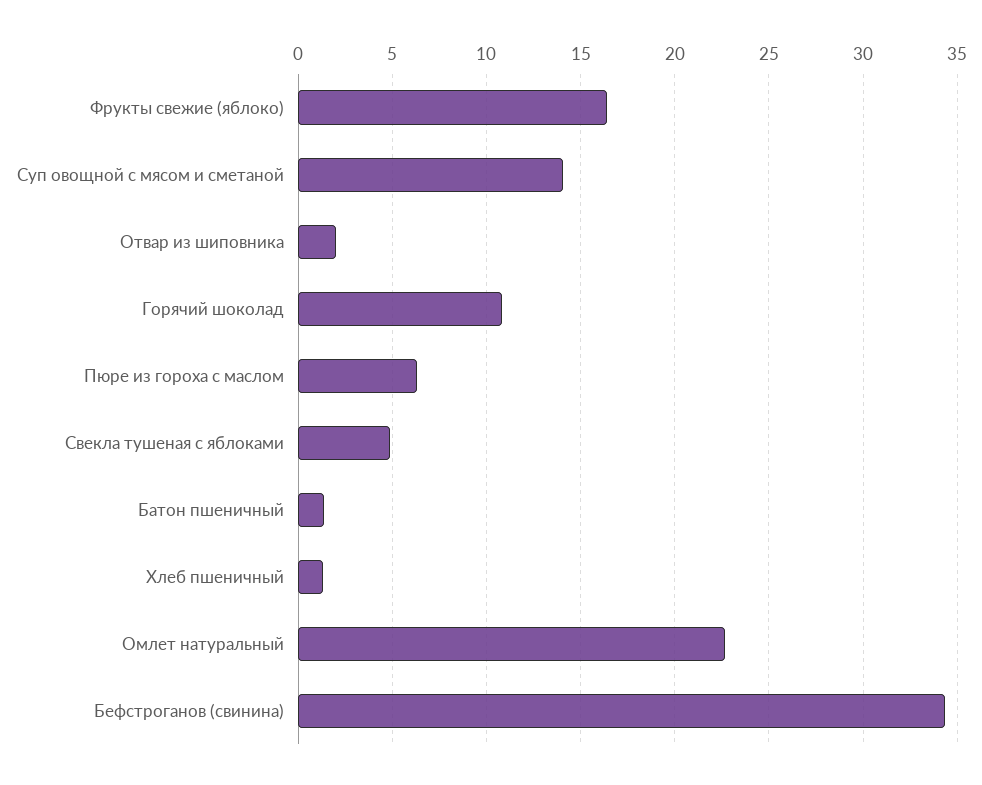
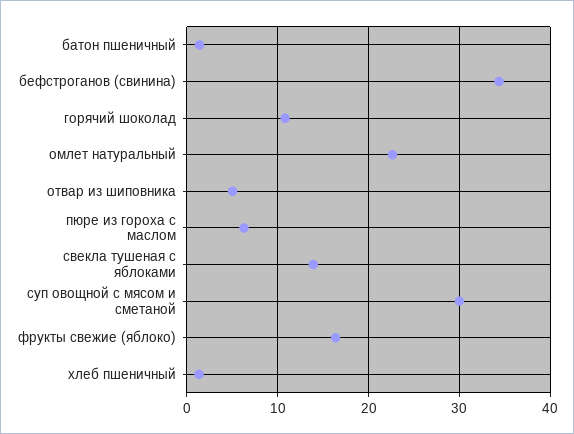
Суп овощной с мясом и сметаной: 14 -> 30
Отвар из шиповника: 2 -> 5
Свекла тушеная с яблоками: 5 -> 14

